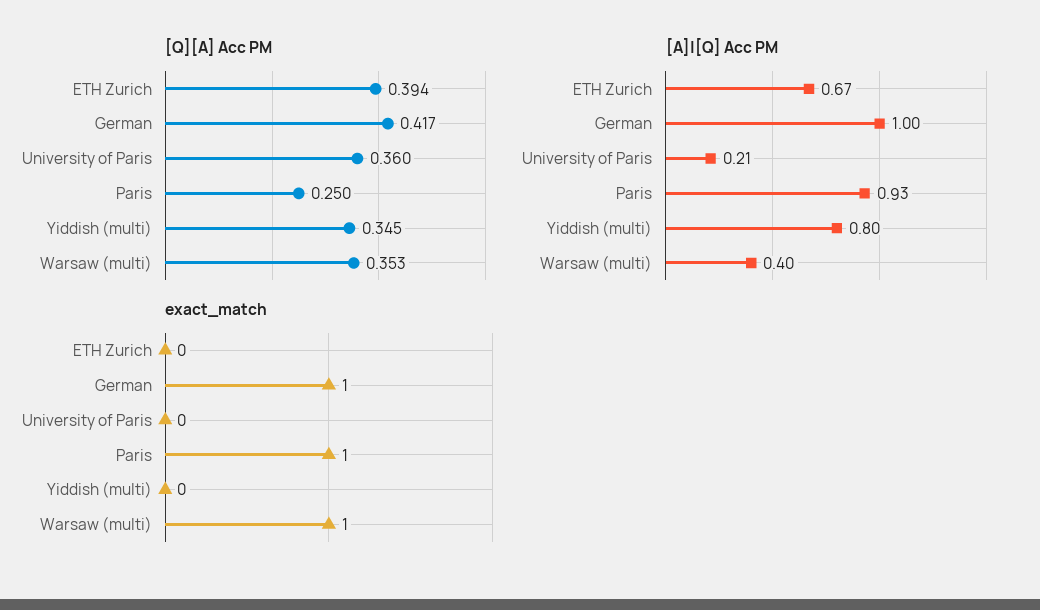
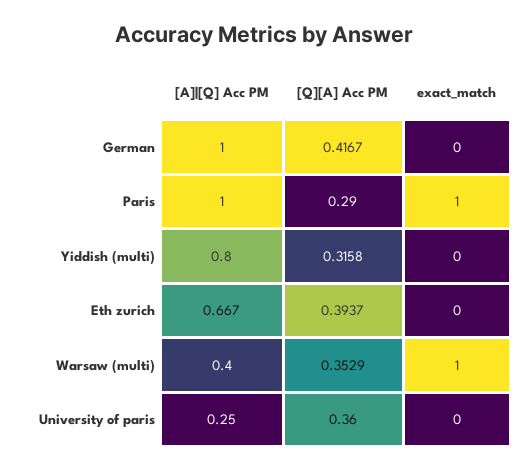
[Q][A] Acc PM, Paris: 0.25 -> 0.29
[Q][A] Acc PM, Yiddish (multi): 0.345 -> 0.3158
[A]|[Q] Acc PM, University of Paris: 0.21 -> 0.25
[A]|[Q] Acc PM, Paris: 0.93 -> 1
exact_match, German: 1 -> 0

